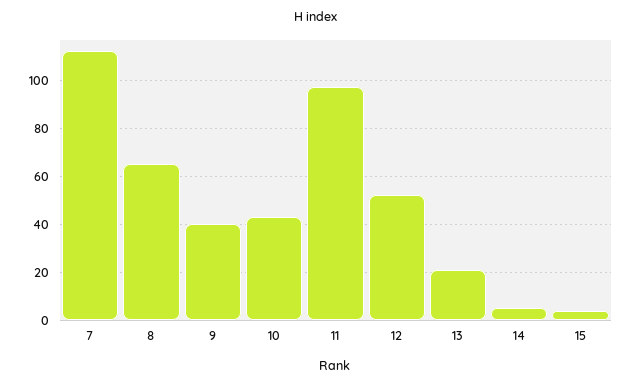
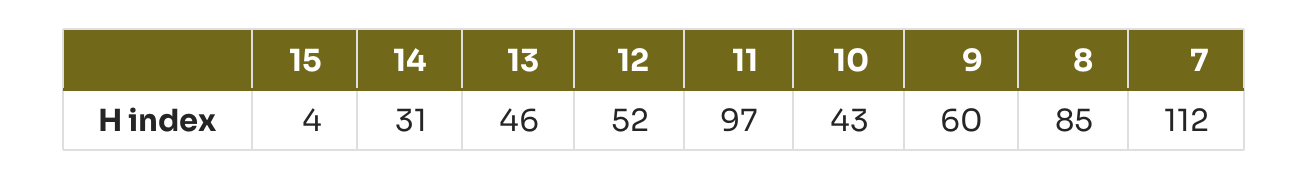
8: 65 -> 85
9: 40 -> 60
13: 20 -> 46
14: 5 -> 31

